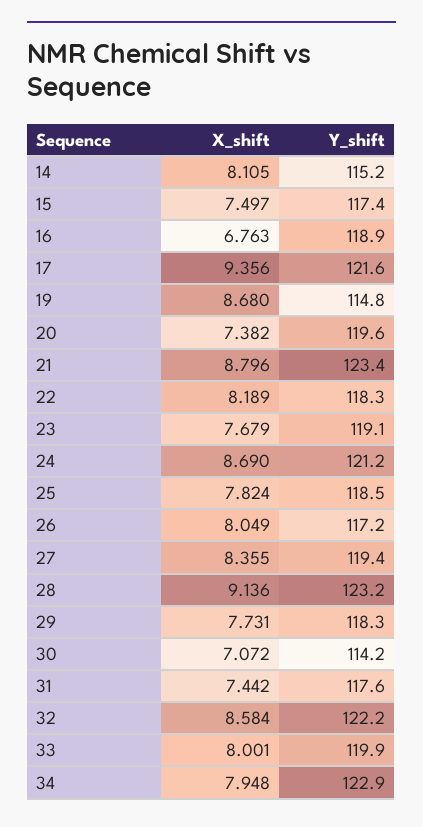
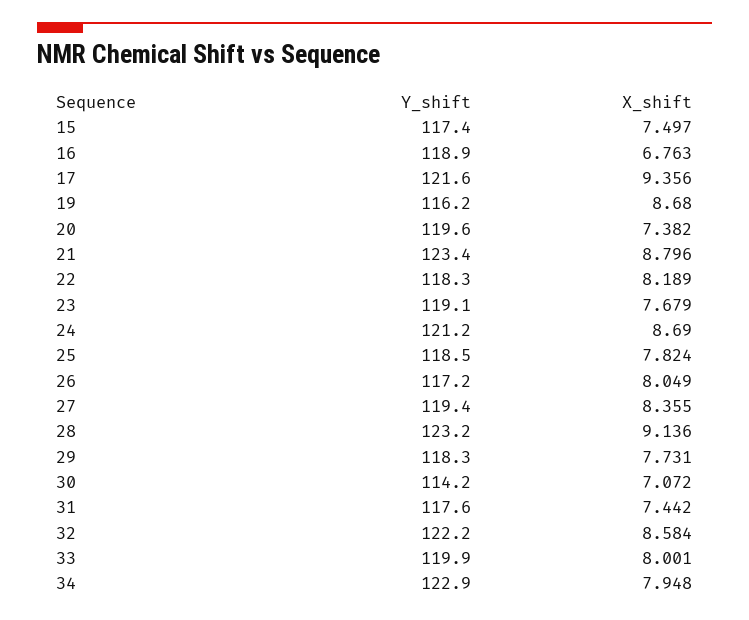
X_shift, 14: 8.105 -> none
Y_shift, 14: 115.2 -> none
Y_shift, 19: 114.8 -> 116.2

